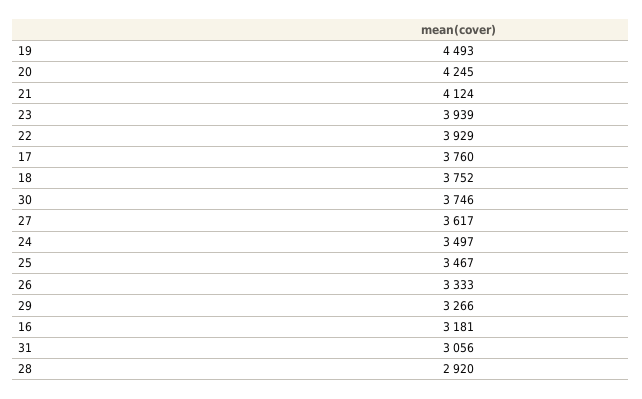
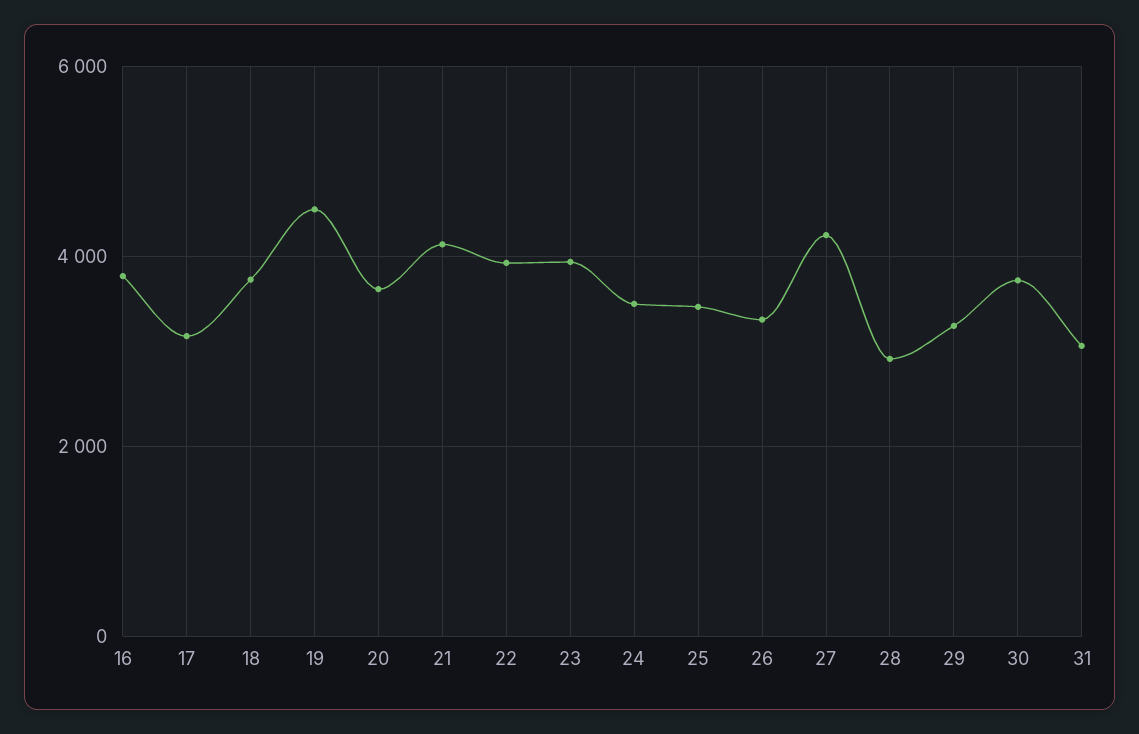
20: 4245 -> 3600
17: 3760 -> 3200
27: 3617 -> 4200
16: 3181 -> 3800

